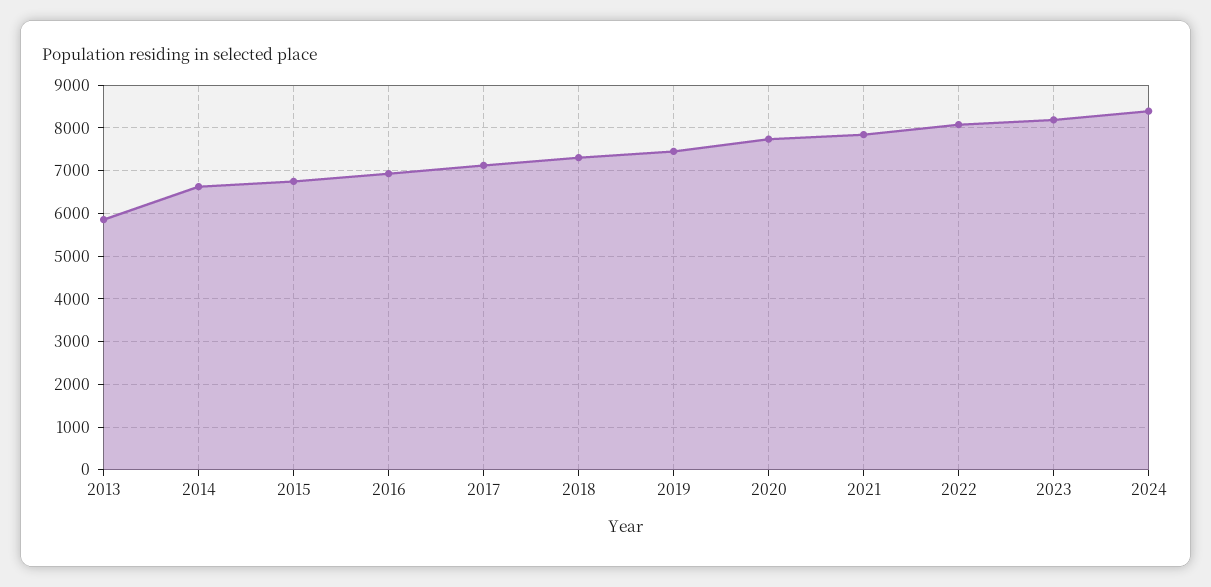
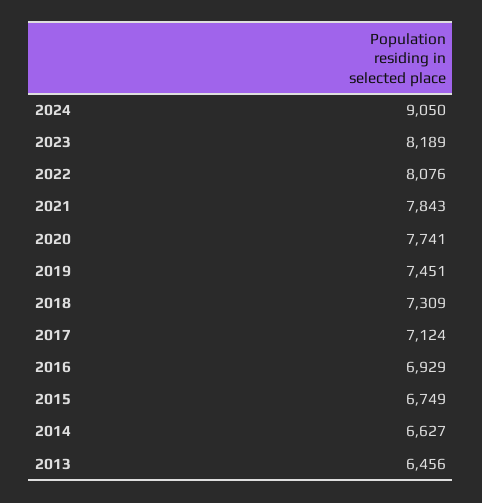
2013: 5800 -> 6456
2024: 8400 -> 9050

